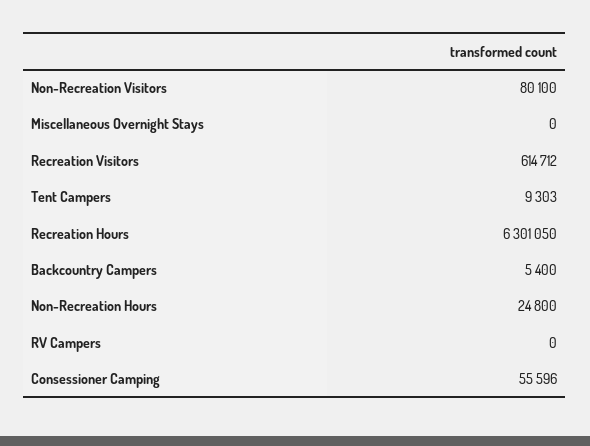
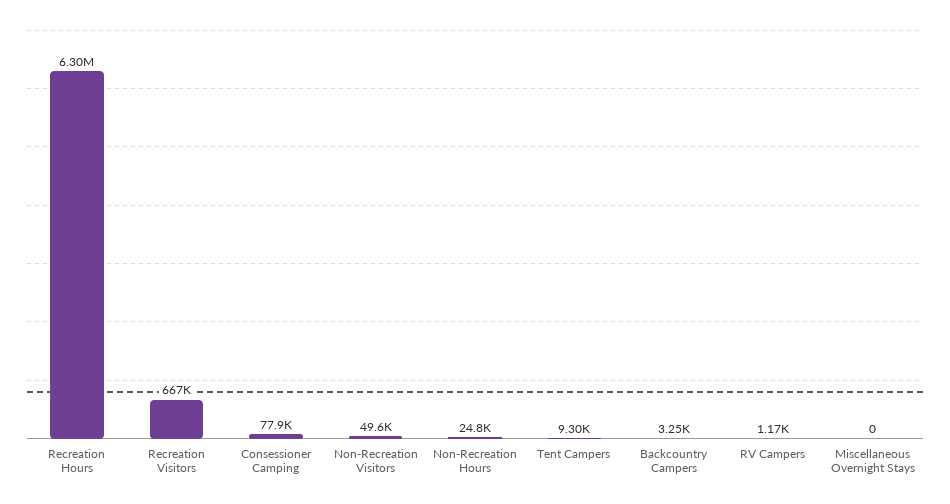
Non-Recreation Visitors: 80100 -> 49600
Recreation Visitors: 614712 -> 667000
Backcountry Campers: 5400 -> 3250
RV Campers: 0 -> 1170
Consessioner Camping: 55596 -> 77900

